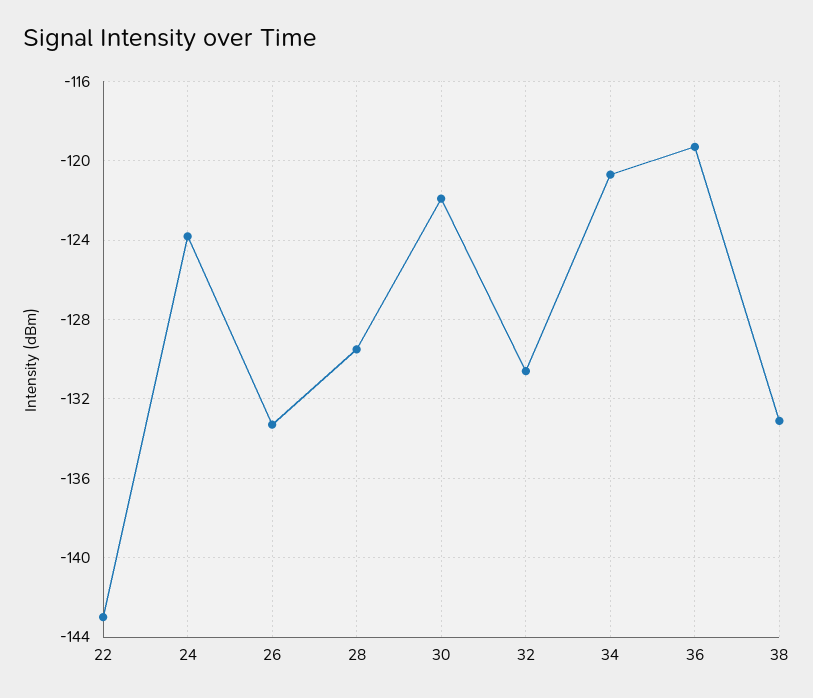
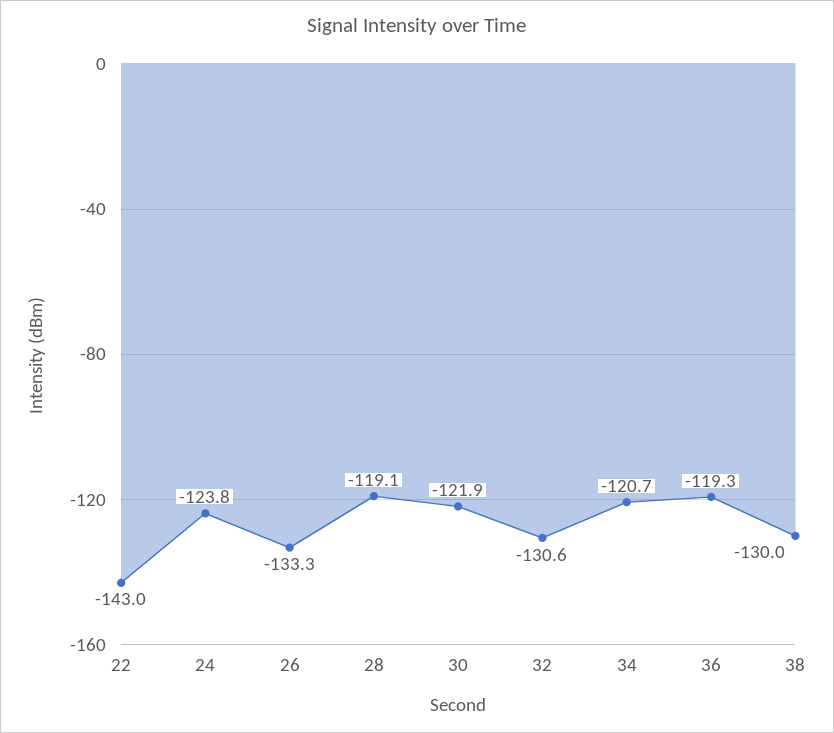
28: -129.5 -> -119.1
38: -133 -> -130

